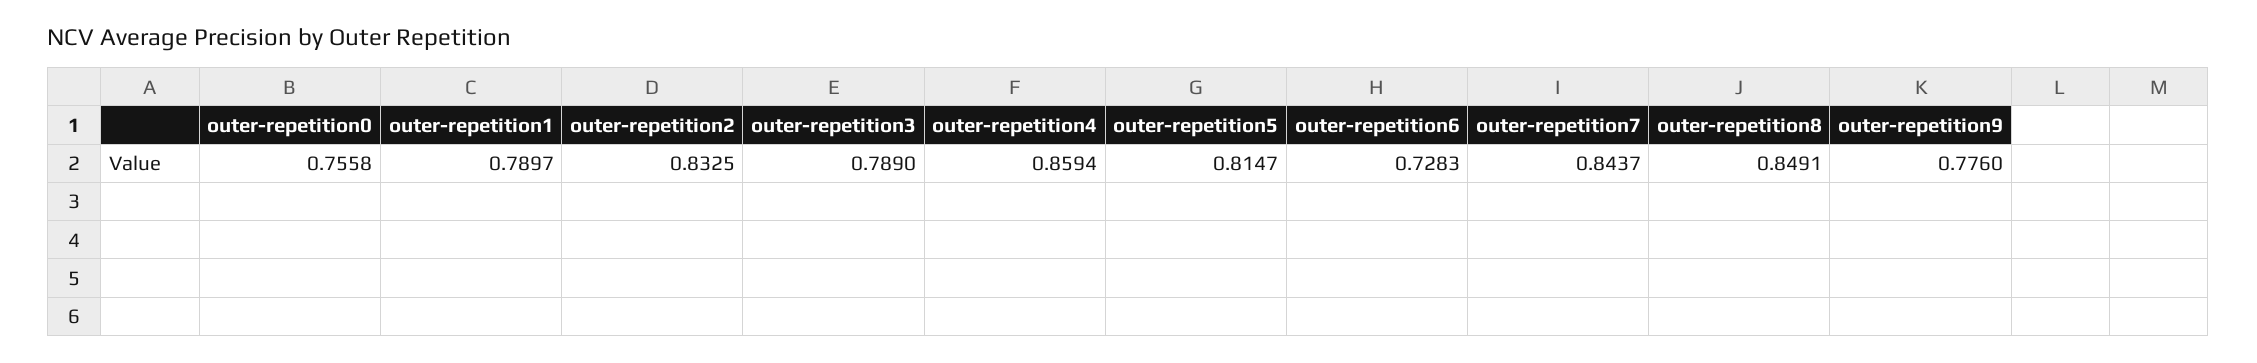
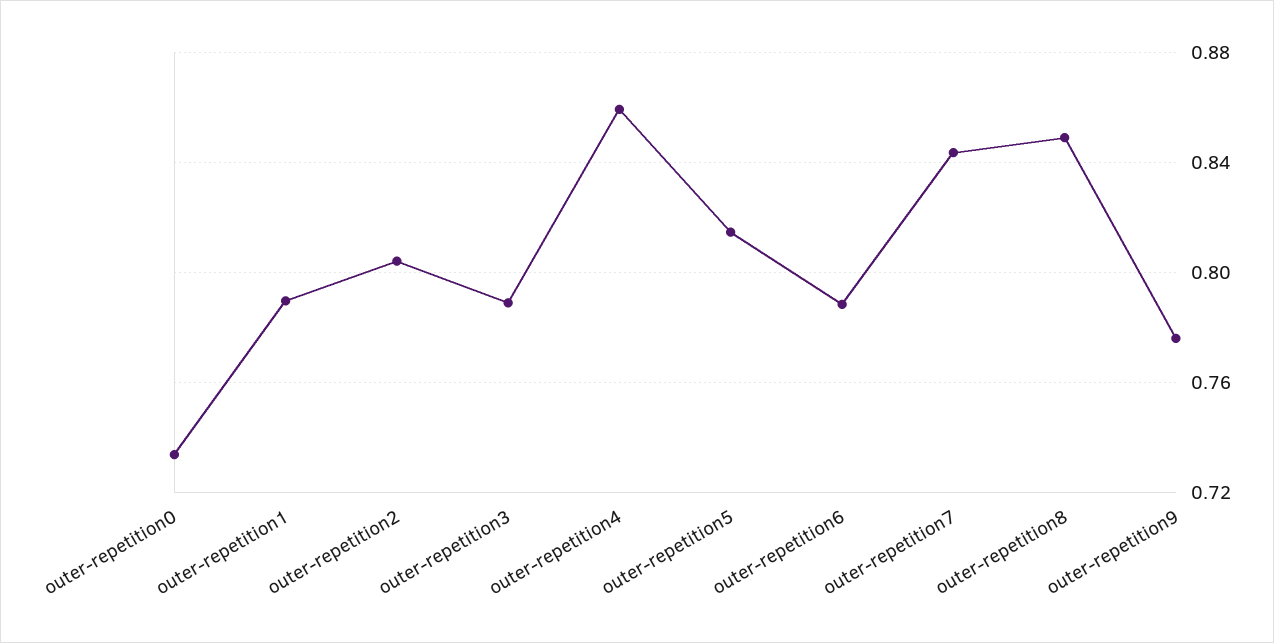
outer-repetition0: 0.7558 -> 0.735
outer-repetition2: 0.8325 -> 0.805
outer-repetition6: 0.7283 -> 0.79

